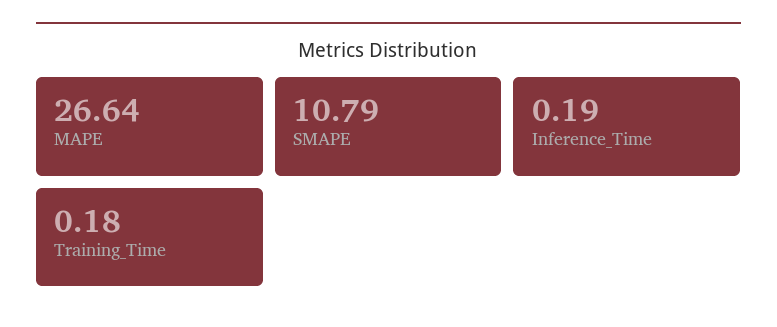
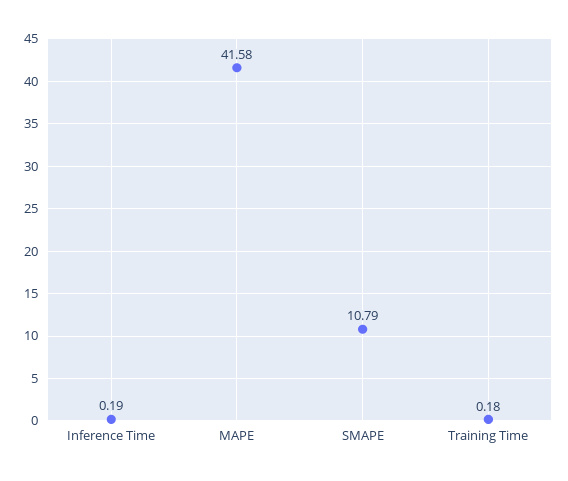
MAPE: 26.64 -> 41.58

